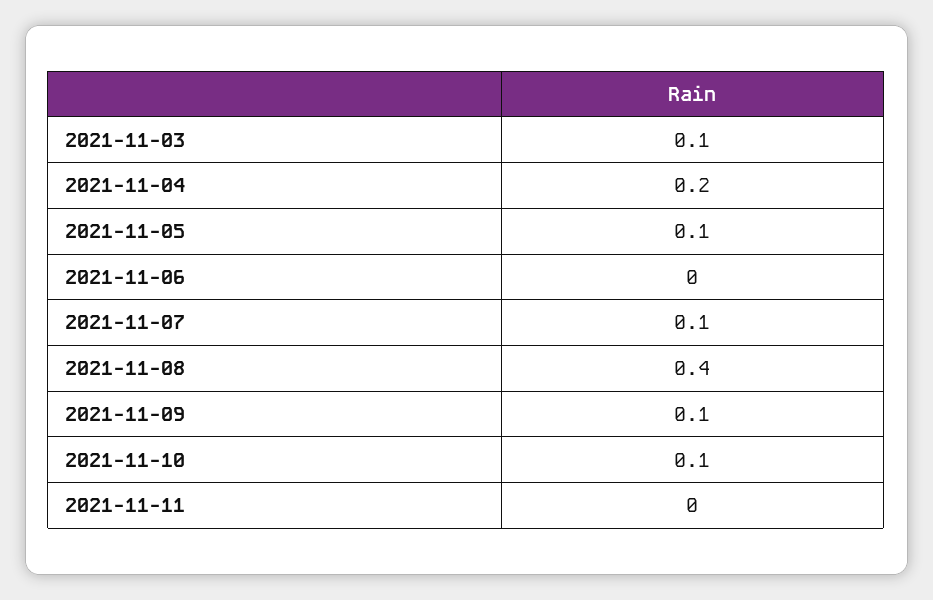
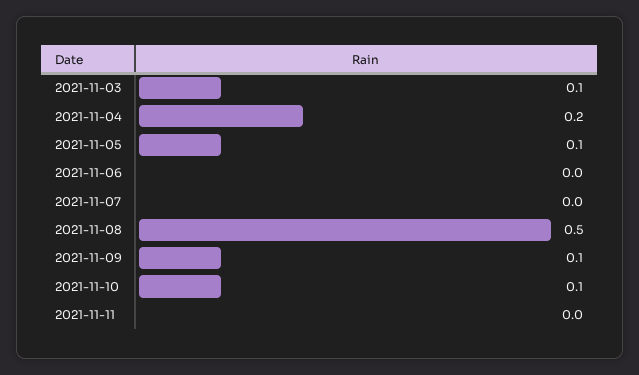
2021-11-07: 0.1 -> 0
2021-11-08: 0.4 -> 0.5

